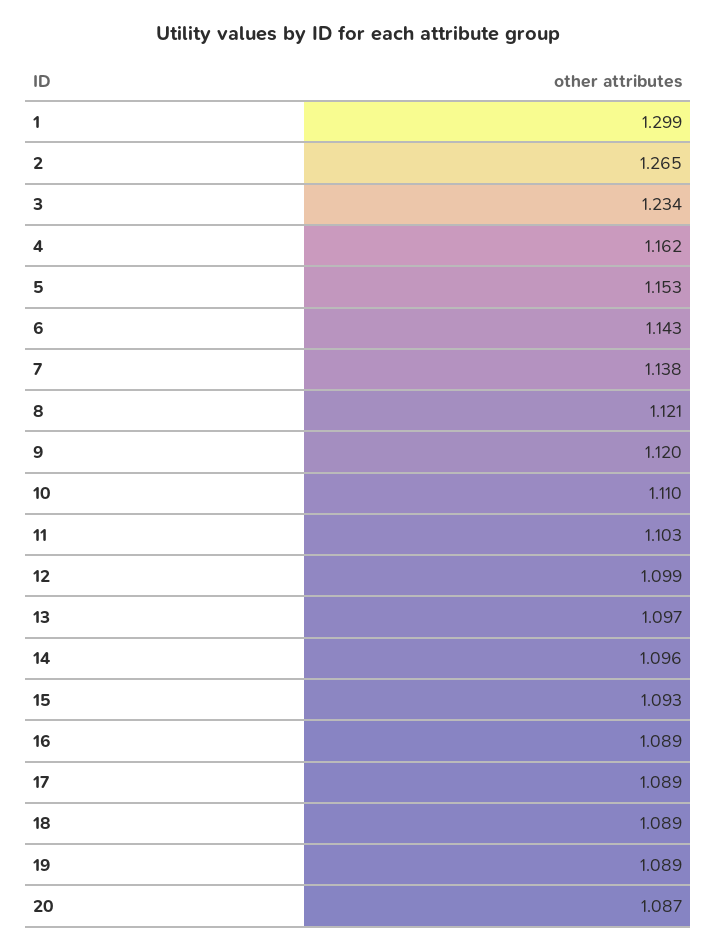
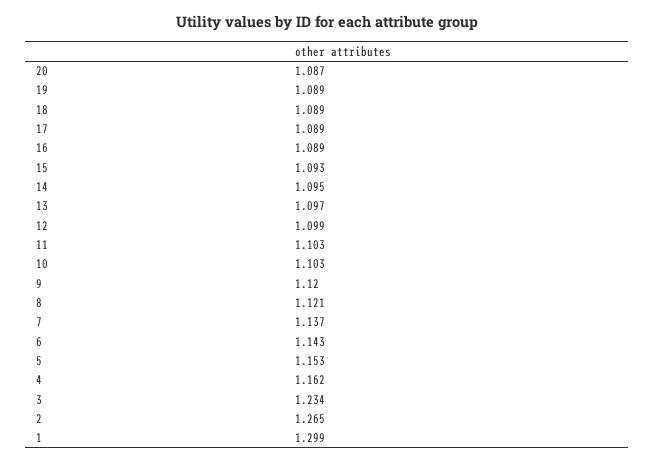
7: 1.138 -> 1.137
10: 1.11 -> 1.103
14: 1.096 -> 1.095

